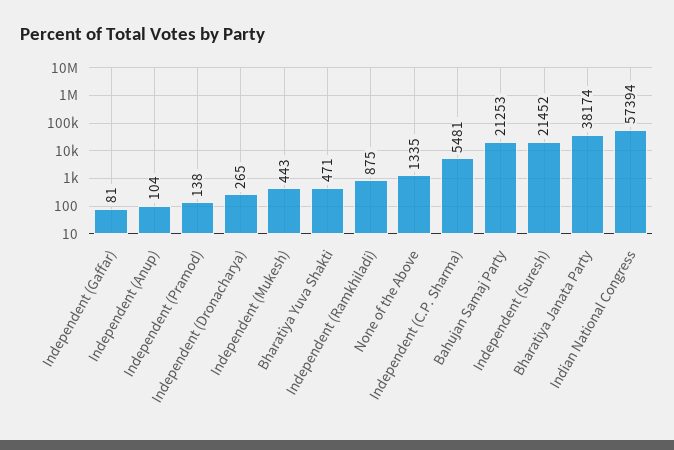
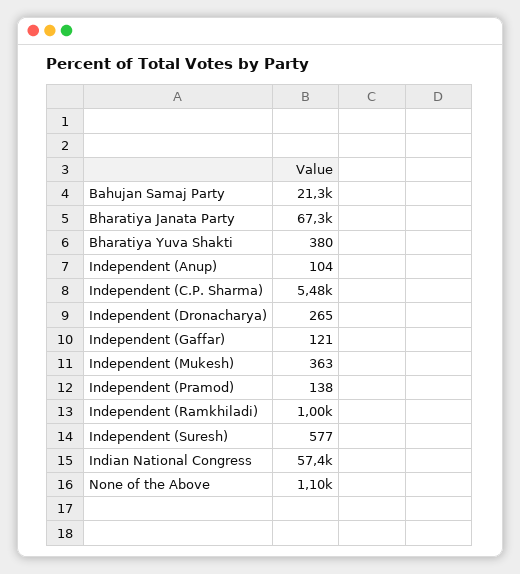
Independent (Gaffar): 81 -> 121
Independent (Mukesh): 443 -> 363
Bharatiya Yuva Shakti: 471 -> 380
Independent (Ramkhiladi): 875 -> 1000
None of the Above: 1335 -> 1100
Independent (Suresh): 21452 -> 577
Bharatiya Janata Party: 38174 -> 67300

